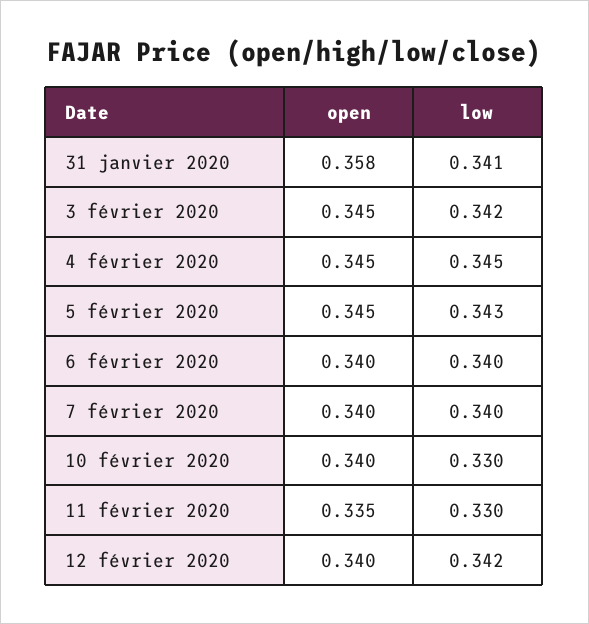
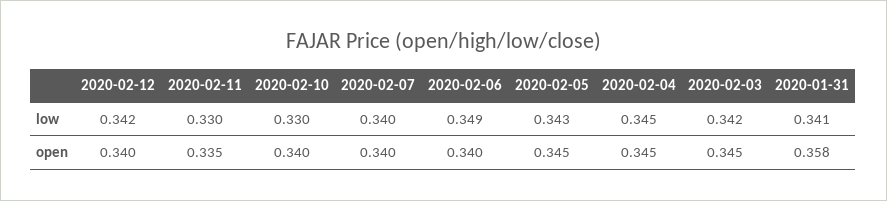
low, 6 février 2020: 0.34 -> 0.349

